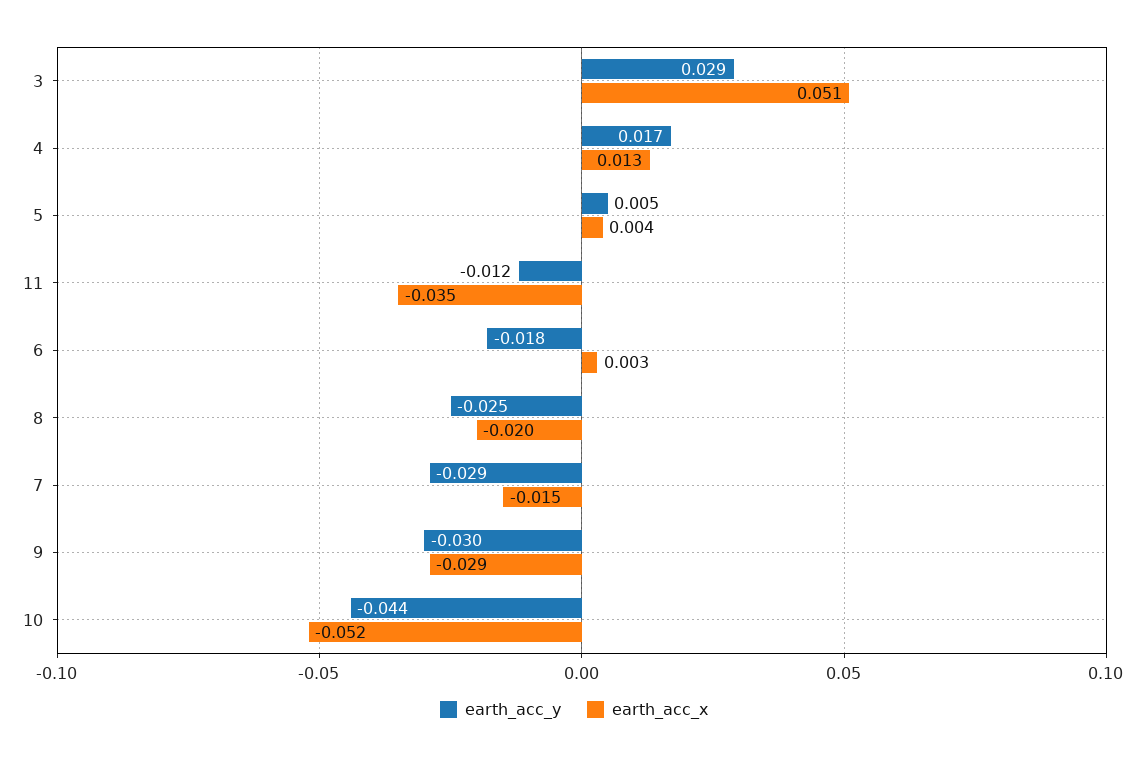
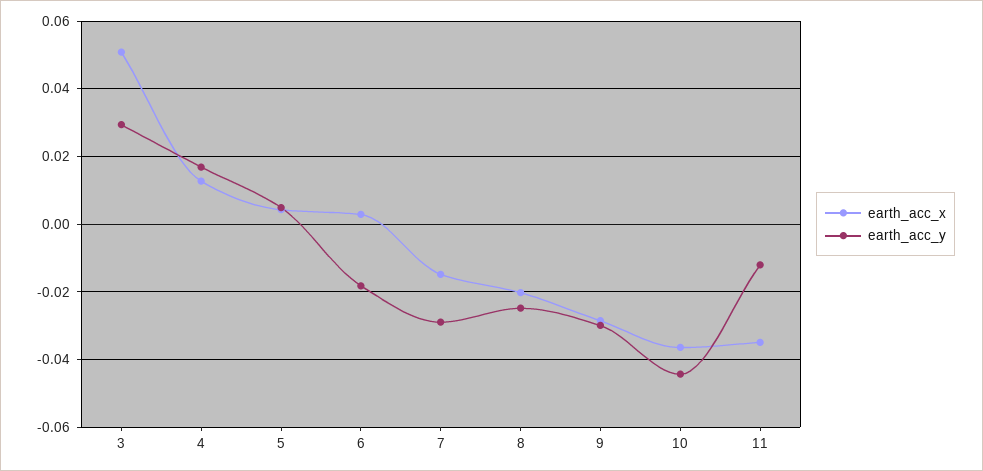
earth_acc_x, 10: -0.052 -> -0.036

